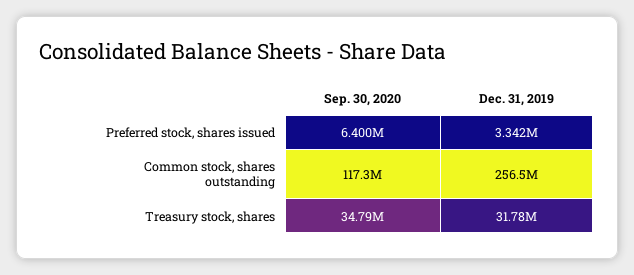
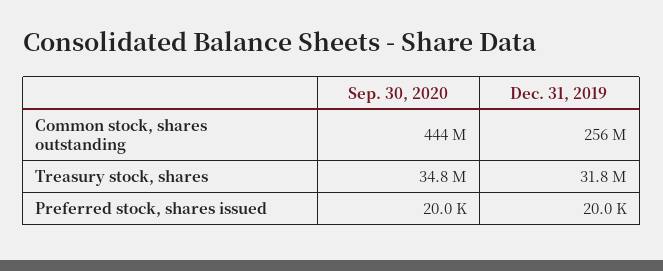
Sep. 30, 2020, Preferred stock, shares issued: 6400000 -> 20000
Dec. 31, 2019, Preferred stock, shares issued: 3342000 -> 20000
Sep. 30, 2020, Common stock, shares outstanding: 117300000 -> 444000000

